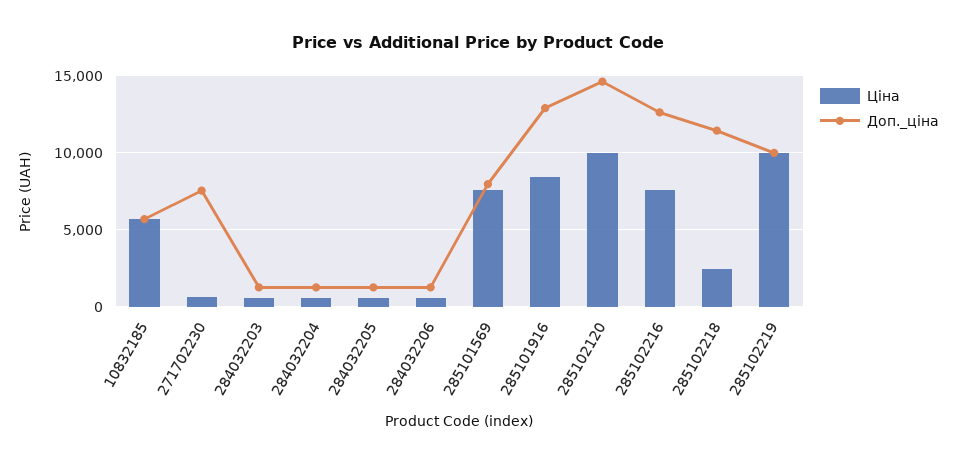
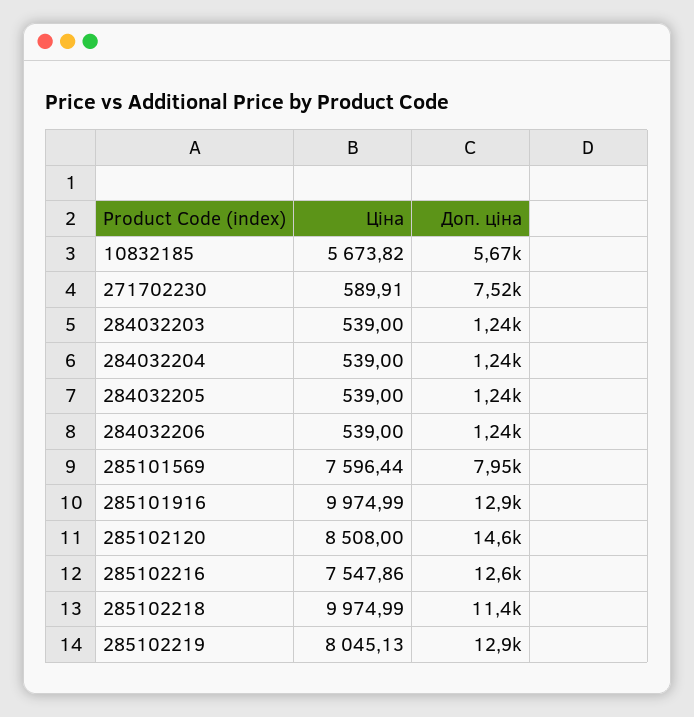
Ціна, 285101916: 8500 -> 9974.99
Ціна, 285102120: 10000 -> 8508
Ціна, 285102218: 2500 -> 9974.99
Ціна, 285102219: 10000 -> 8045.13
Доп._ціна, 285102219: 10000 -> 12900

